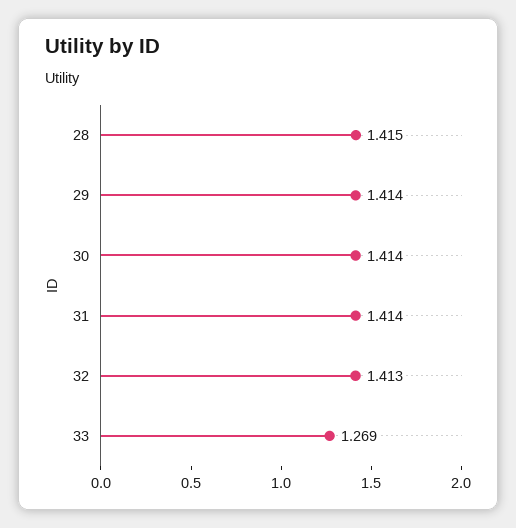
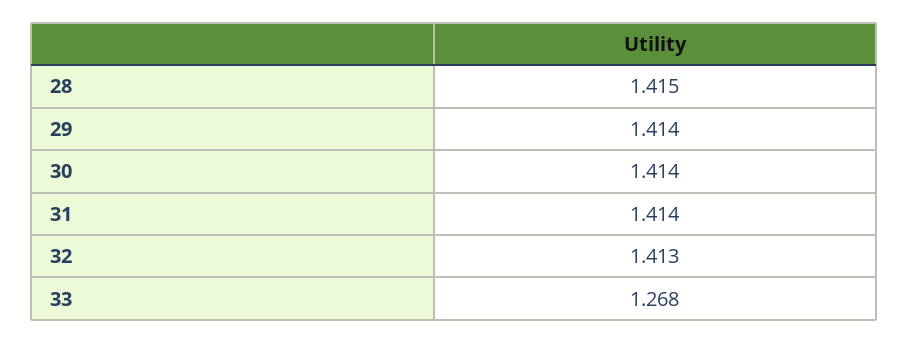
33: 1.269 -> 1.268

